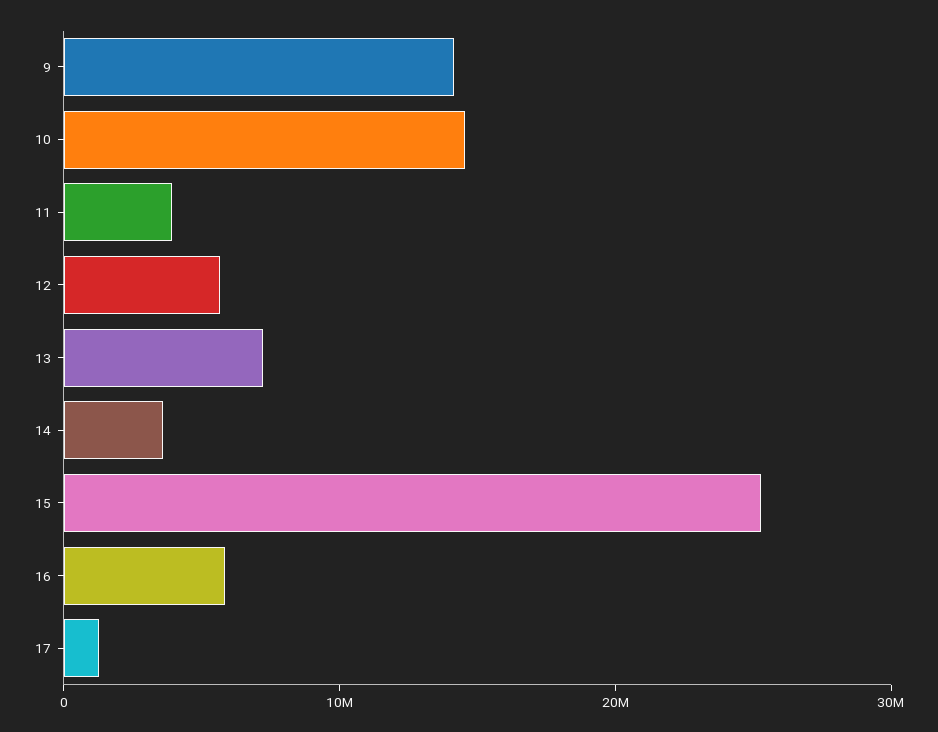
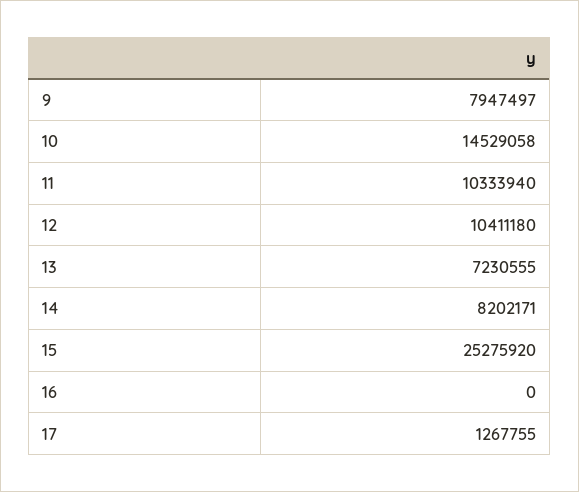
9: 14000000 -> 7947497
11: 4000000 -> 10333940
12: 6000000 -> 10411180
14: 4000000 -> 8202171
16: 6000000 -> 0

